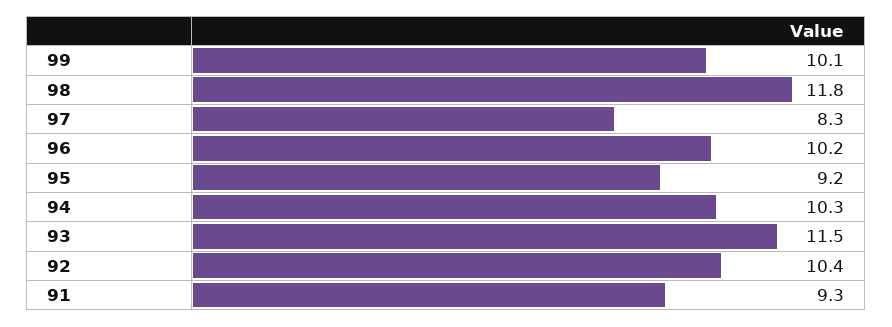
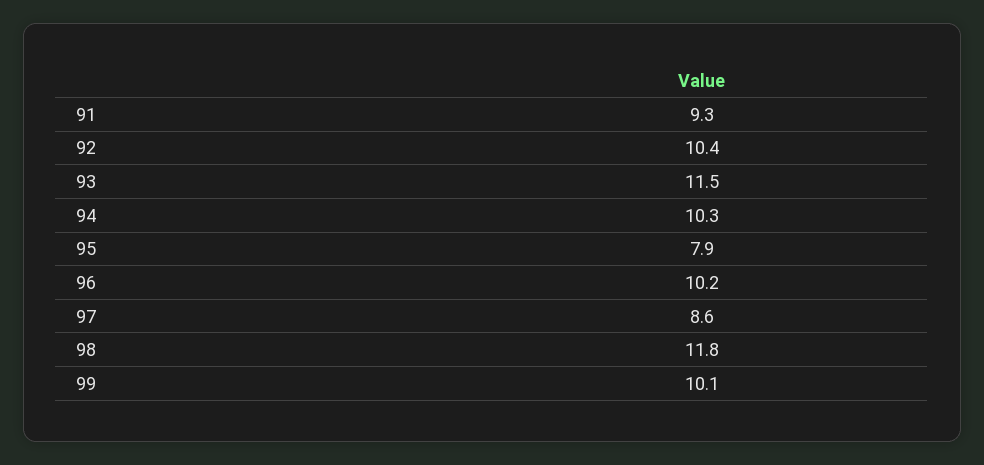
97: 8.3 -> 8.6
95: 9.2 -> 7.9

